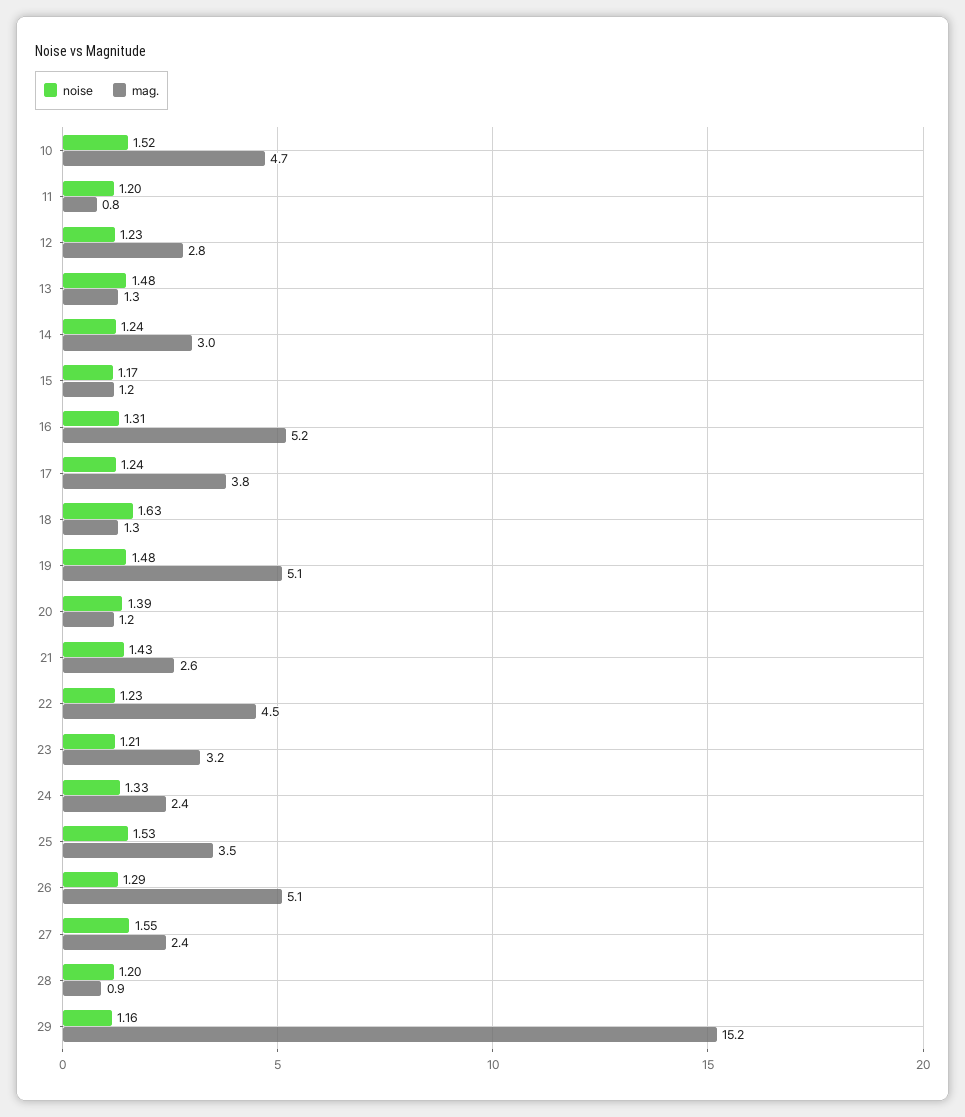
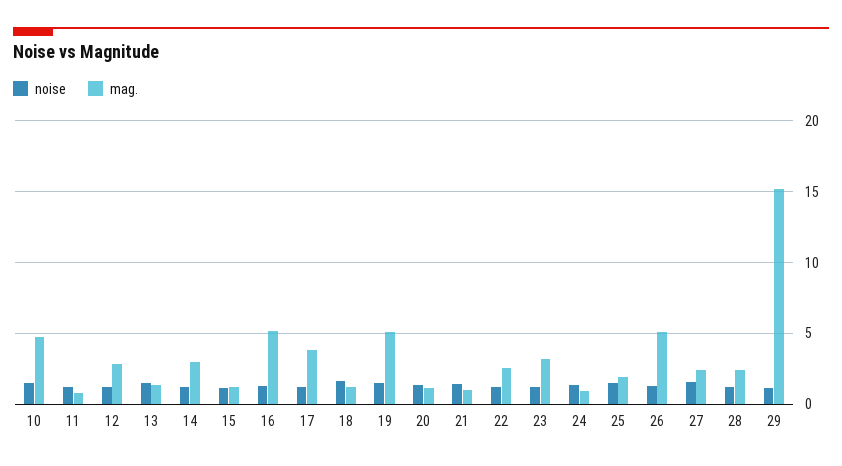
mag., 21: 2.6 -> 1
mag., 22: 4.5 -> 2.5
mag., 24: 2.4 -> 1
mag., 25: 3.5 -> 2
mag., 28: 0.9 -> 2.5

